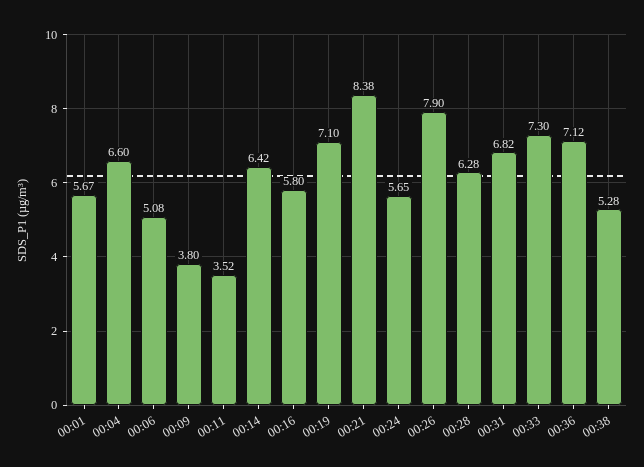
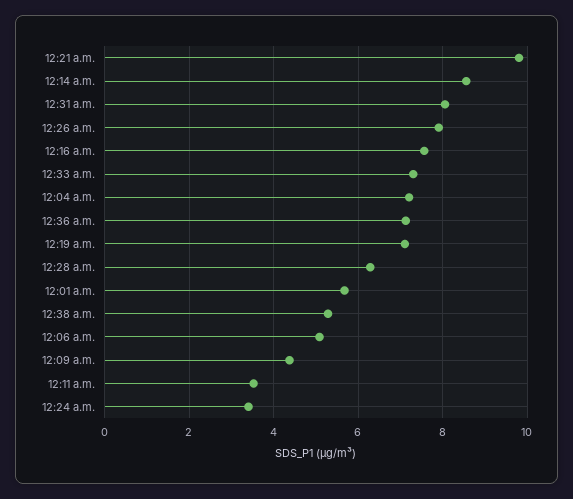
00:04: 6.6 -> 7.2
00:09: 3.8 -> 4.4
00:14: 6.42 -> 8.6
00:16: 5.8 -> 7.6
00:21: 8.38 -> 9.8
00:24: 5.65 -> 3.4
00:31: 6.82 -> 8

